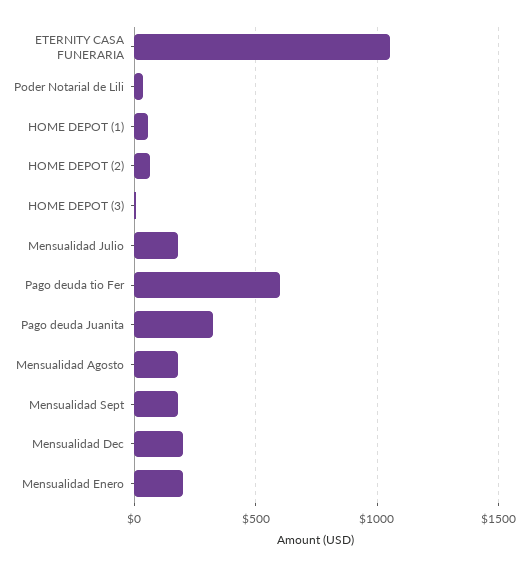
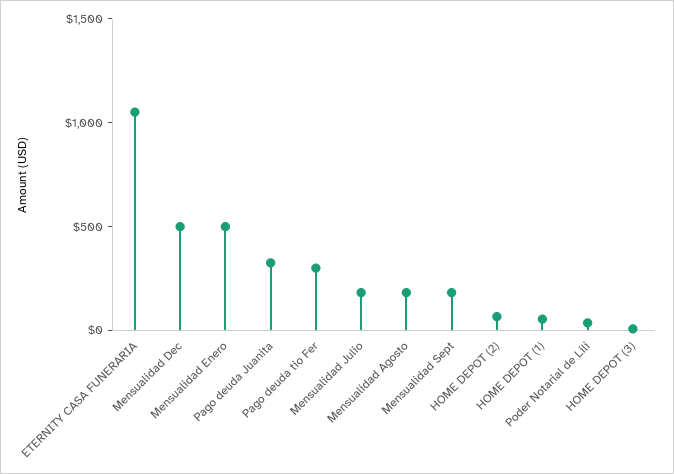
Pago deuda tio Fer: 600 -> 300
Mensualidad Dec: 200 -> 500
Mensualidad Enero: 200 -> 500

